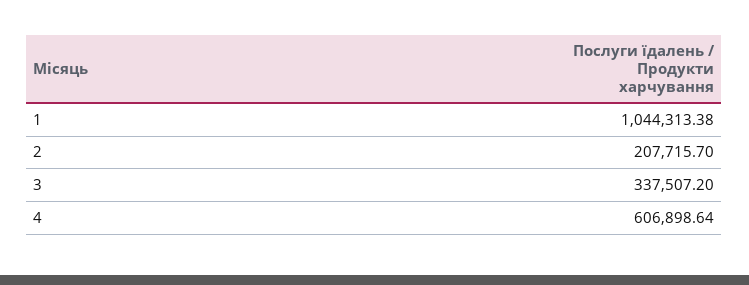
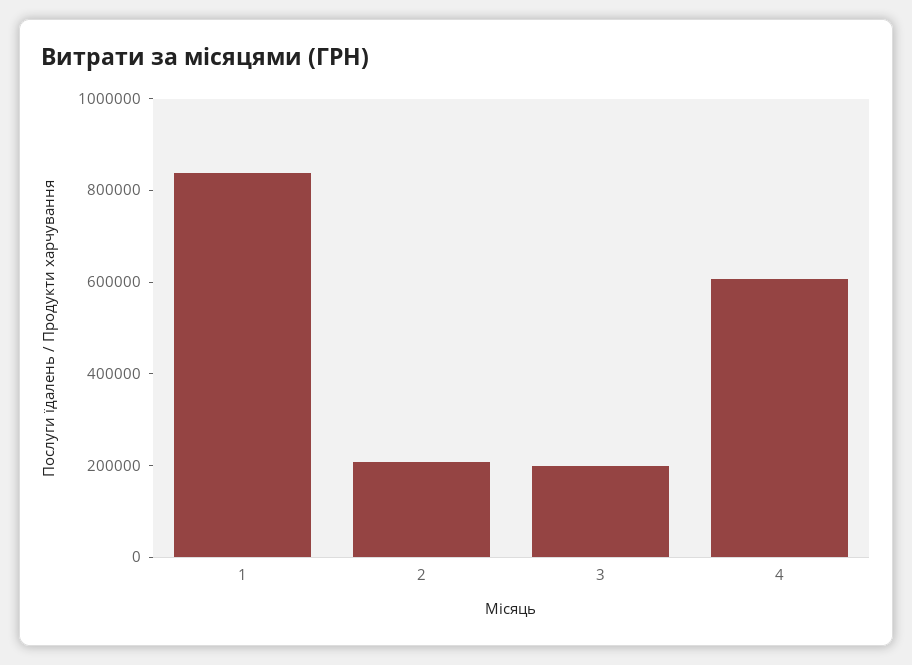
1: 1044313.38 -> 850000
3: 337507.2 -> 200000

